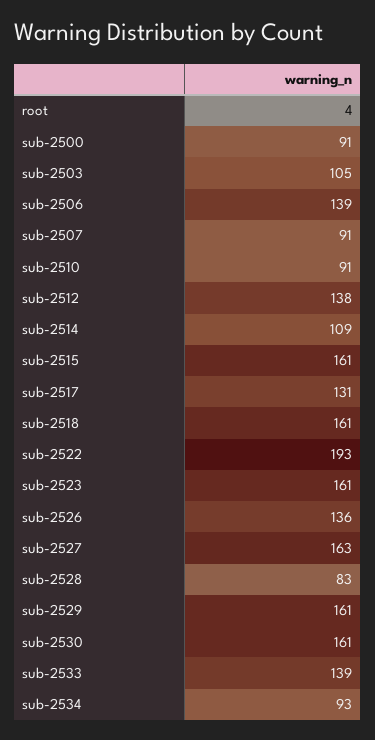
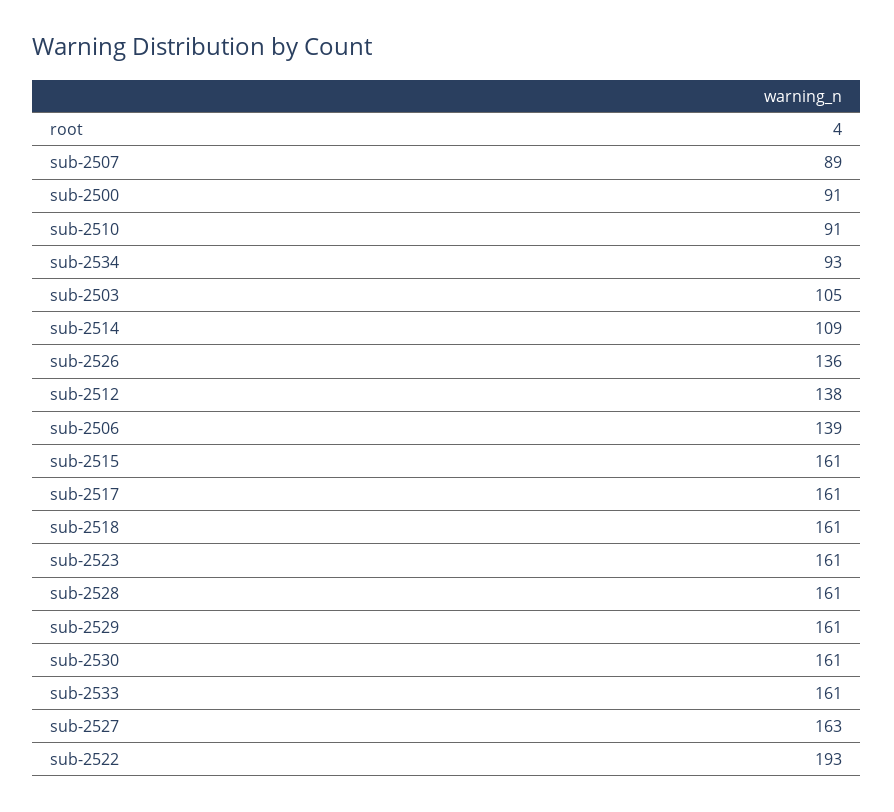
sub-2507: 91 -> 89
sub-2517: 131 -> 161
sub-2528: 83 -> 161
sub-2533: 139 -> 161

